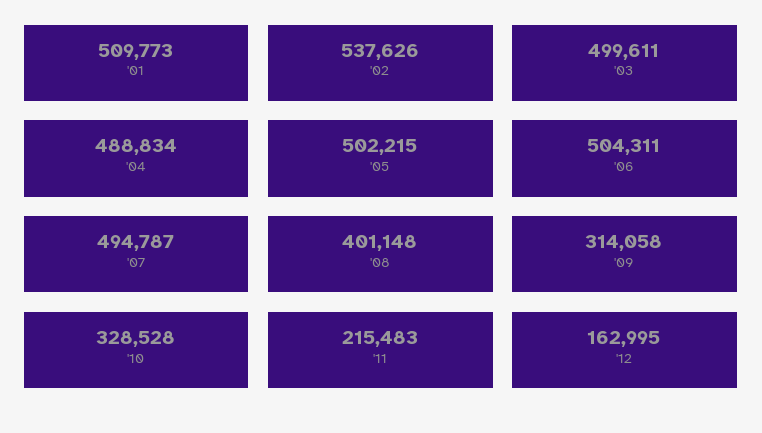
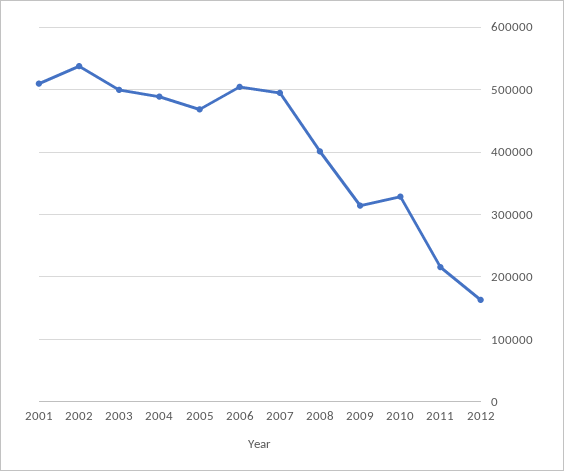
'05: 502215 -> 470000

